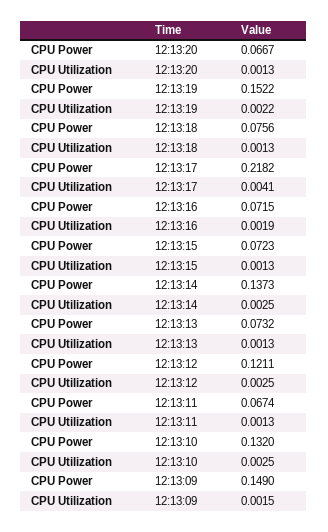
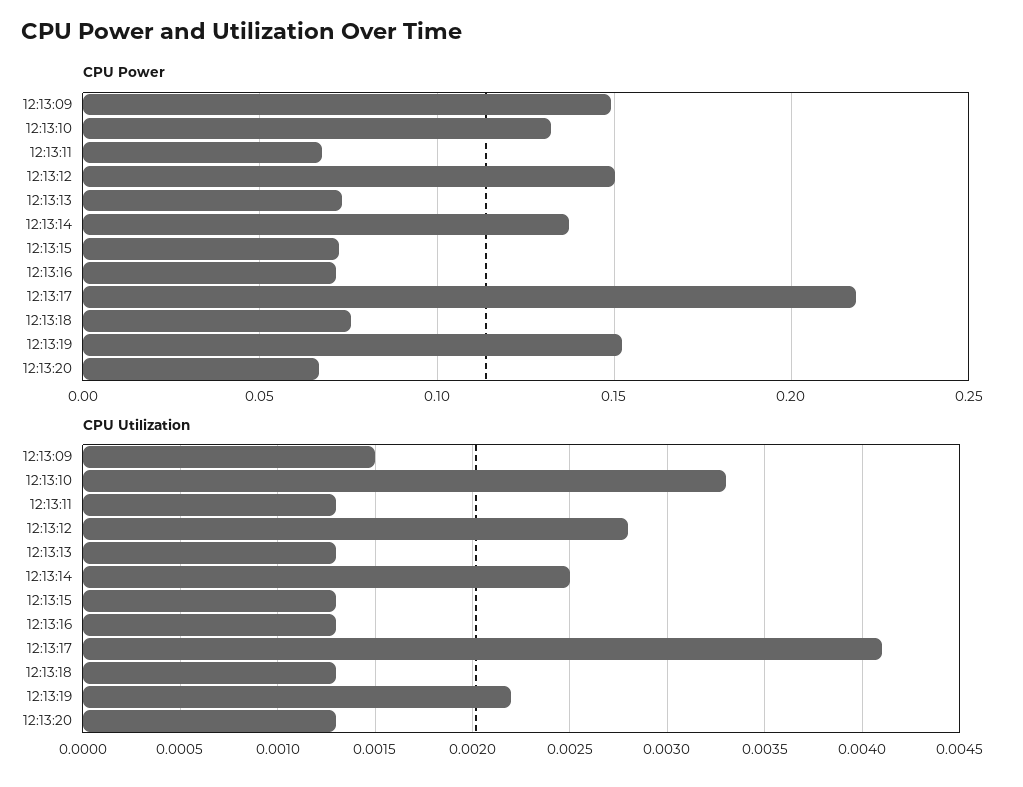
CPU Utilization, 12:13:16: 0.0019 -> 0.0013
CPU Power, 12:13:12: 0.1211 -> 0.15
CPU Utilization, 12:13:12: 0.0025 -> 0.0028
CPU Utilization, 12:13:10: 0.0025 -> 0.0033

